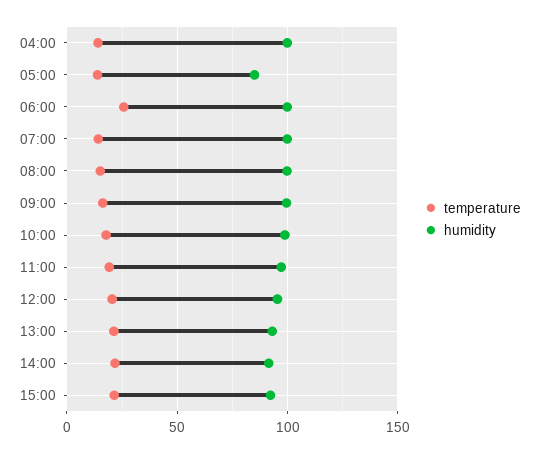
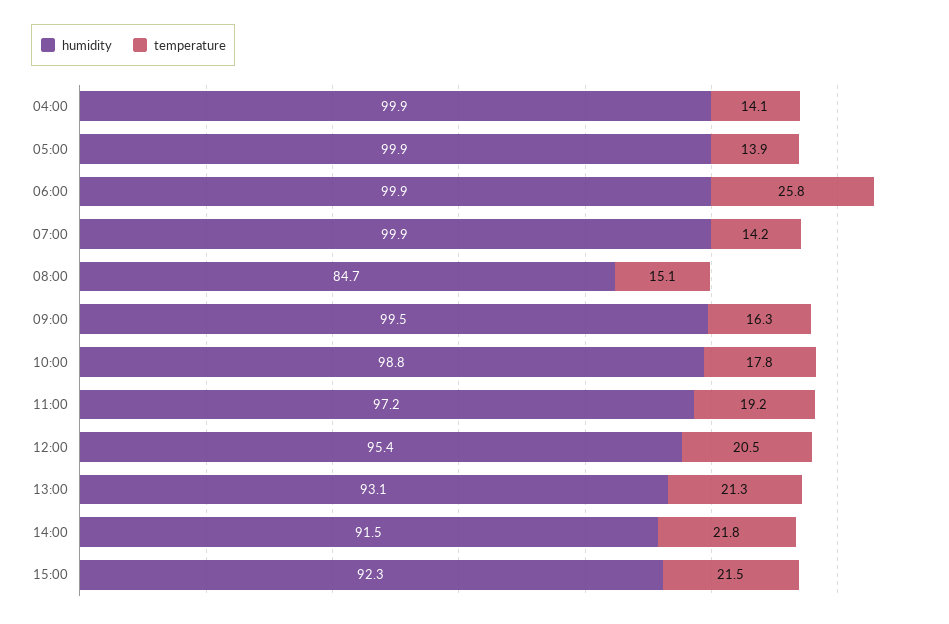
humidity, 05:00: 85 -> 99.9
humidity, 08:00: 100 -> 84.7

